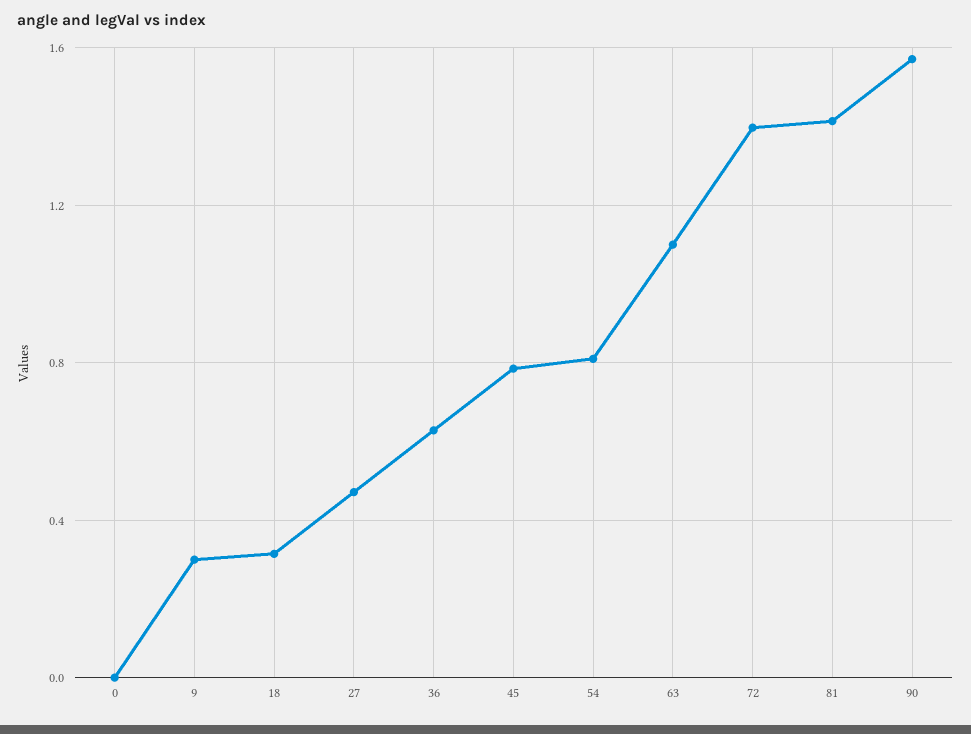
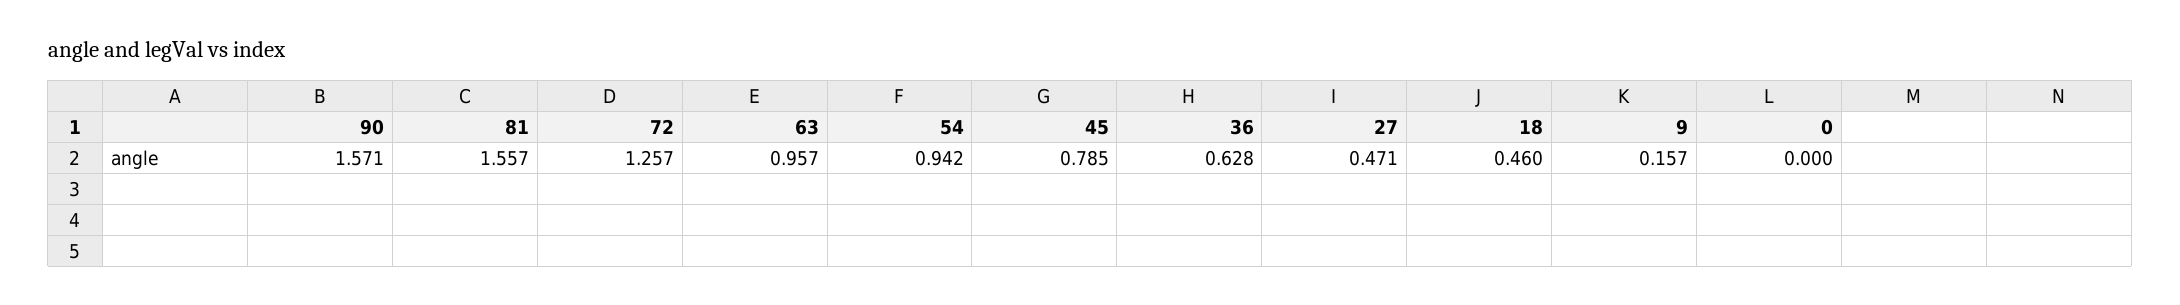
9: 0.3 -> 0.157
18: 0.3 -> 0.46
54: 0.8 -> 0.942
63: 1.1 -> 0.957
72: 1.4 -> 1.257
81: 1.4 -> 1.557

